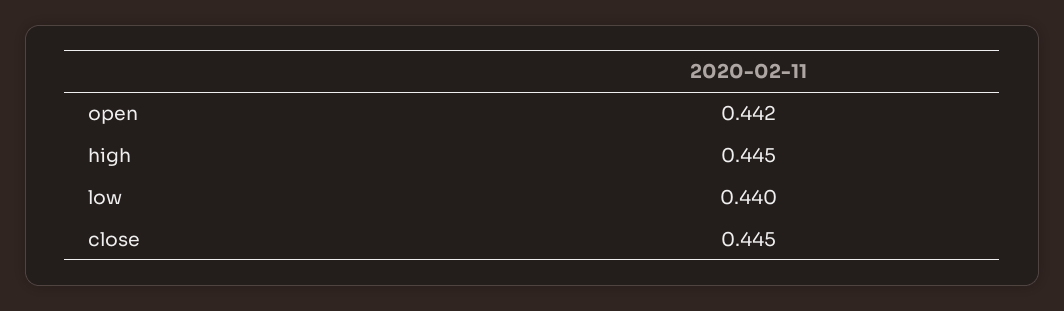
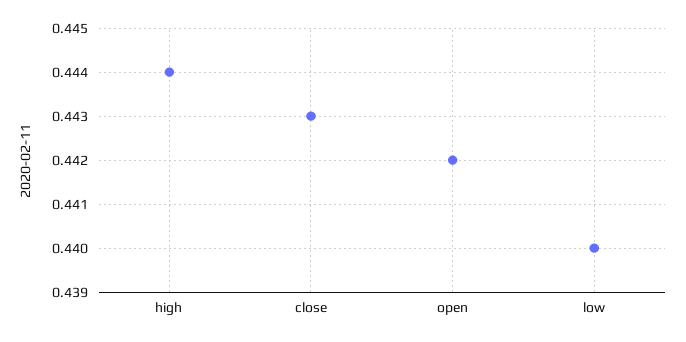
high: 0.445 -> 0.444
close: 0.445 -> 0.443

